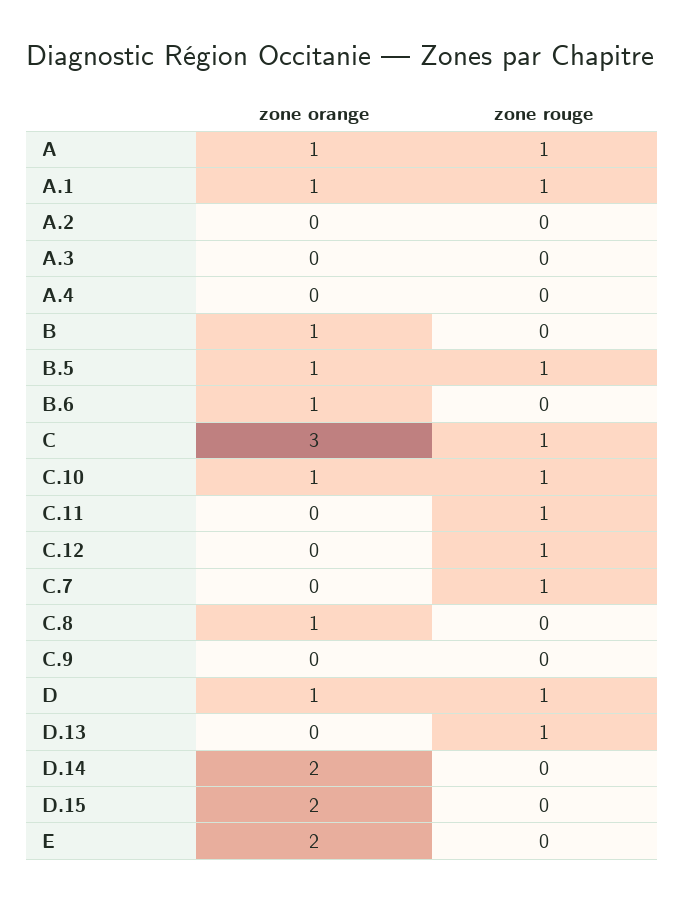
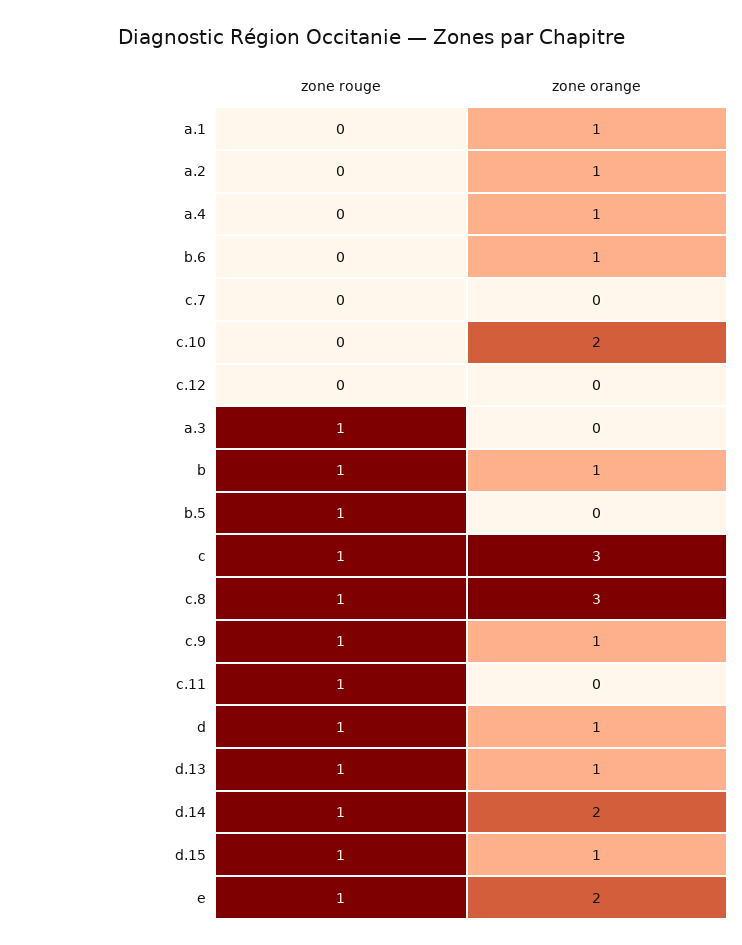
zone orange, A: 1 -> none
zone rouge, A: 1 -> none
zone rouge, A.1: 1 -> 0
zone orange, A.2: 0 -> 1
zone rouge, A.3: 0 -> 1
zone orange, A.4: 0 -> 1
zone rouge, B: 0 -> 1
zone orange, B.5: 1 -> 0
zone orange, C.10: 1 -> 2
zone rouge, C.10: 1 -> 0
zone rouge, C.12: 1 -> 0
zone rouge, C.7: 1 -> 0
zone orange, C.8: 1 -> 3
zone rouge, C.8: 0 -> 1
zone orange, C.9: 0 -> 1
zone rouge, C.9: 0 -> 1
zone orange, D.13: 0 -> 1
zone rouge, D.14: 0 -> 1
zone orange, D.15: 2 -> 1
zone rouge, D.15: 0 -> 1
zone rouge, E: 0 -> 1

